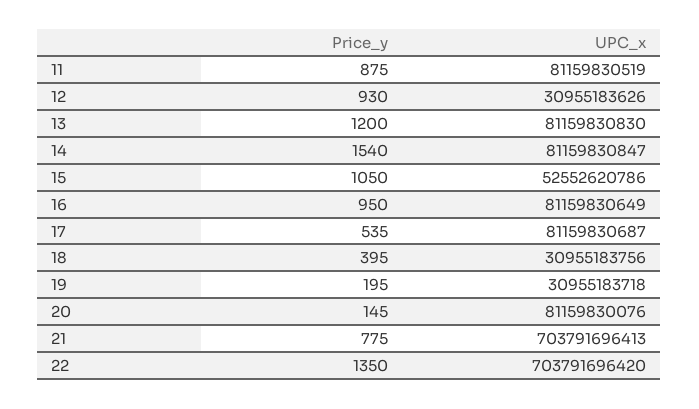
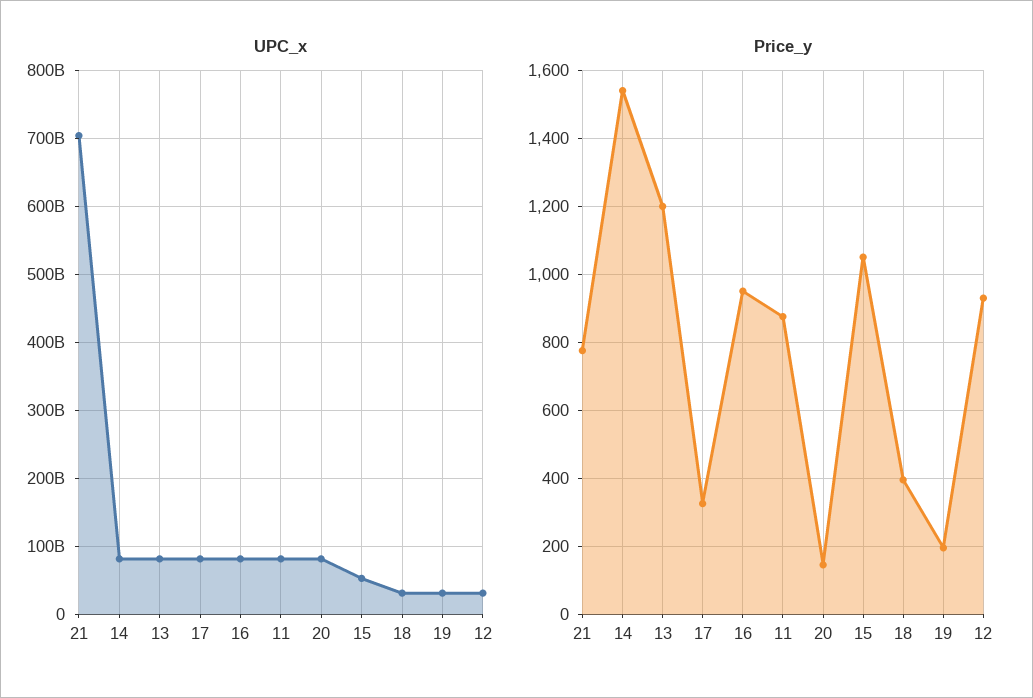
Price_y, 17: 535 -> 320
Price_y, 22: 1350 -> none
UPC_x, 22: 703791696420 -> none

